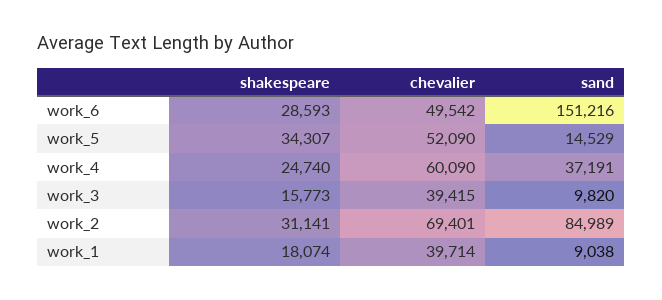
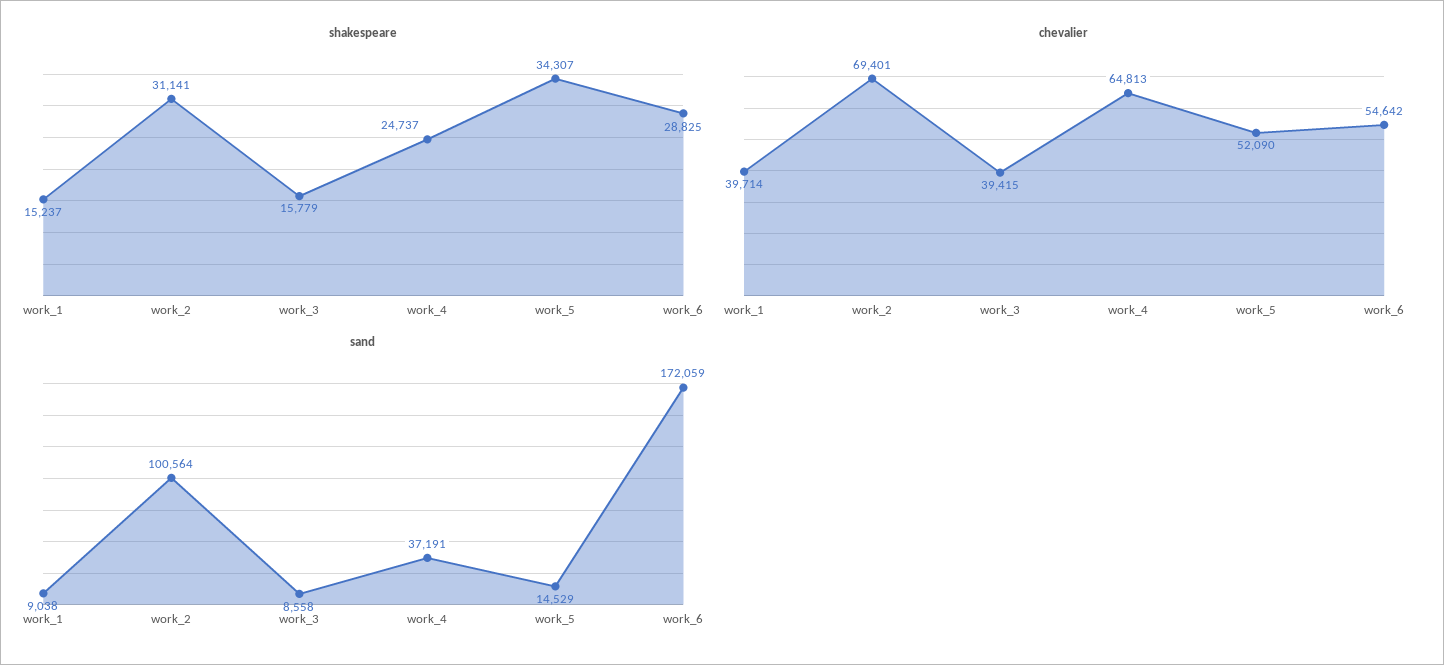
shakespeare, work_6: 28593 -> 28825
chevalier, work_6: 49542 -> 54642
sand, work_6: 151216 -> 172059
shakespeare, work_4: 24740 -> 24737
chevalier, work_4: 60090 -> 64813
shakespeare, work_3: 15773 -> 15779
sand, work_3: 9820 -> 8558
sand, work_2: 84989 -> 100564
shakespeare, work_1: 18074 -> 15237

